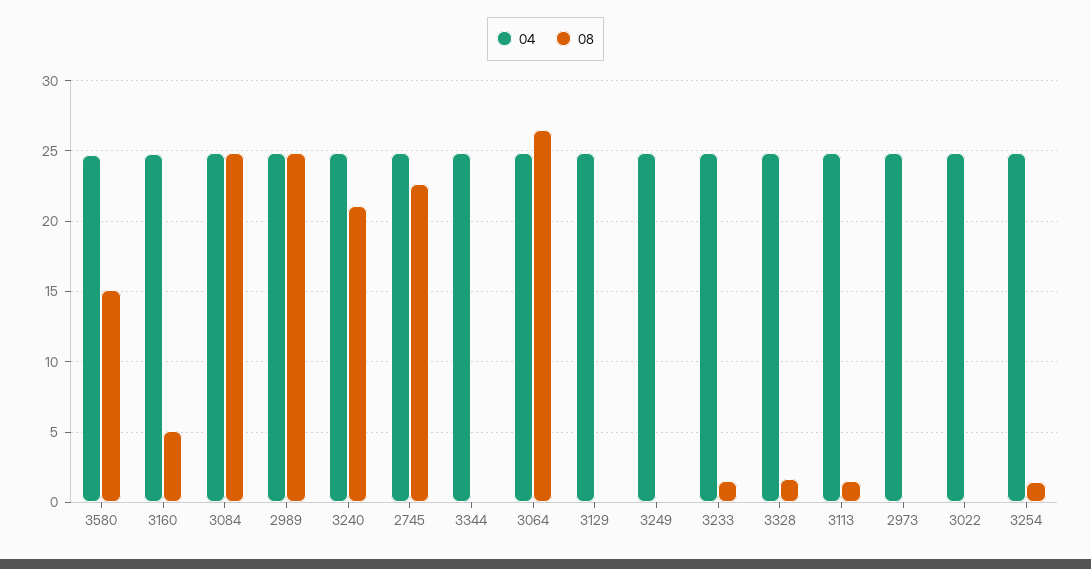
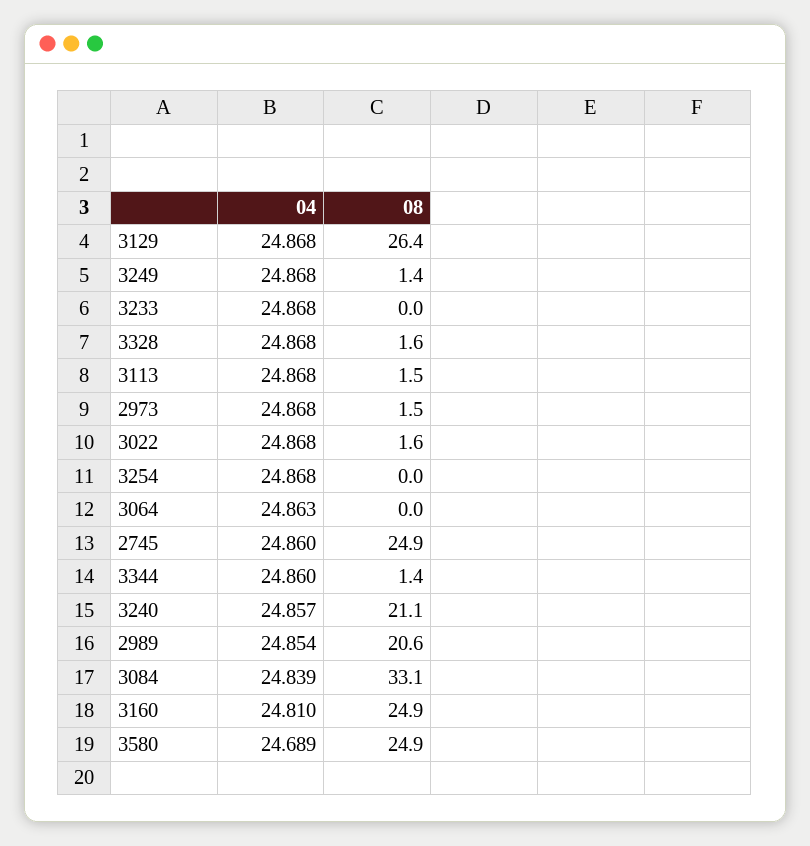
08, 3580: 15 -> 24.9
08, 3160: 5 -> 24.9
08, 3084: 25 -> 33.1
08, 2989: 25 -> 20.6
08, 2745: 22.5 -> 24.9
08, 3344: 0 -> 1.4
08, 3064: 26.5 -> 0
08, 3129: 0 -> 26.4
08, 3249: 0 -> 1.4
08, 3233: 1.5 -> 0
08, 2973: 0 -> 1.5
08, 3022: 0 -> 1.6
08, 3254: 1.5 -> 0

